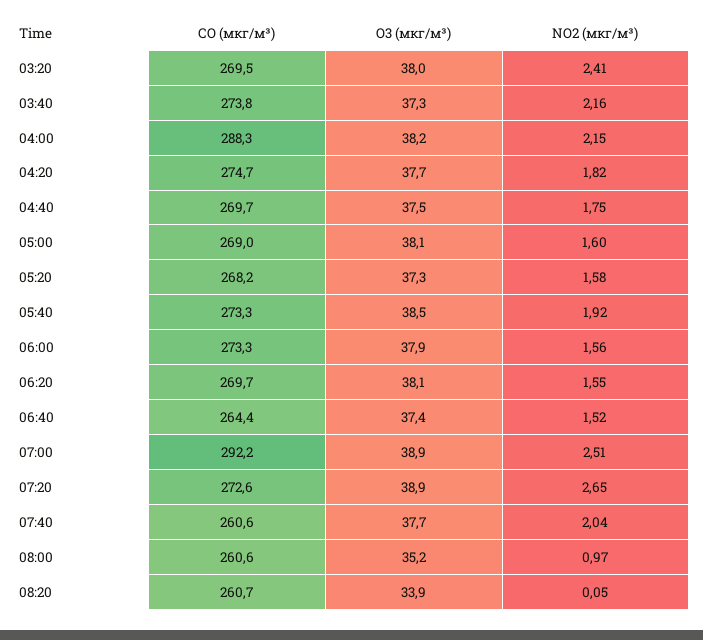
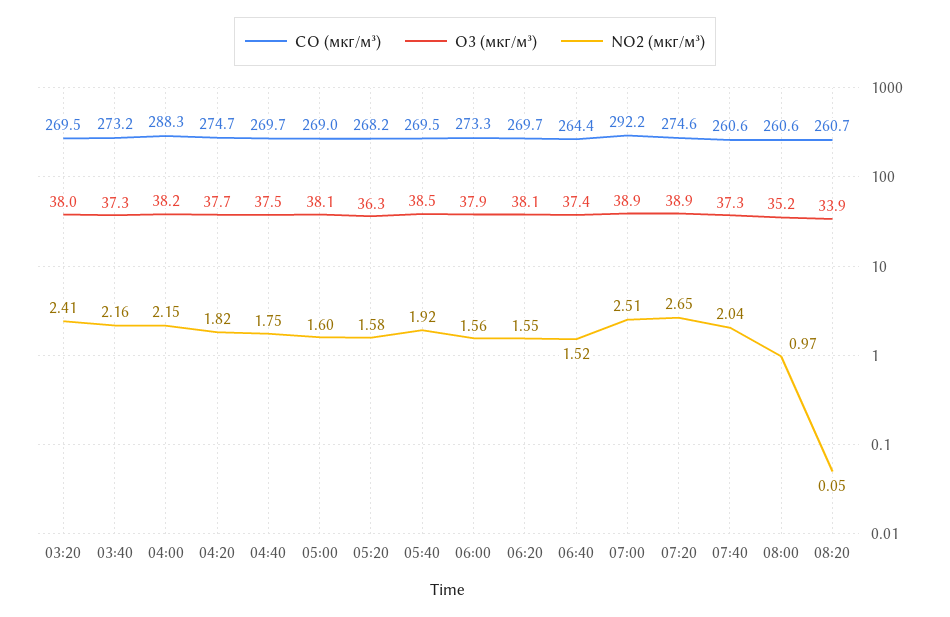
CO (мкг/м³), 03:40: 273.8 -> 273.2
O3 (мкг/м³), 05:20: 37.3 -> 36.3
CO (мкг/м³), 05:40: 273.3 -> 269.5
CO (мкг/м³), 07:20: 272.6 -> 274.6
O3 (мкг/м³), 07:40: 37.7 -> 37.3

